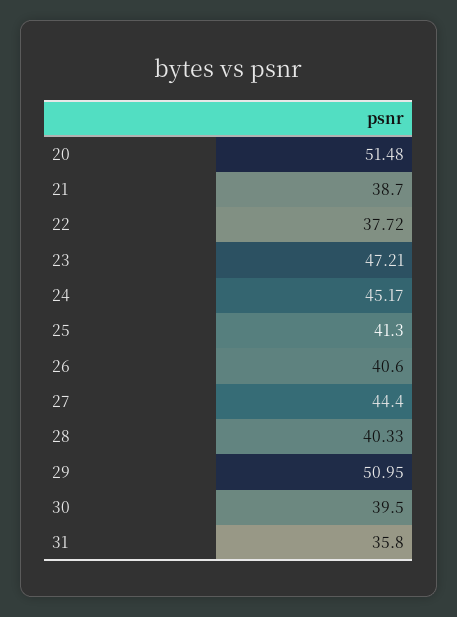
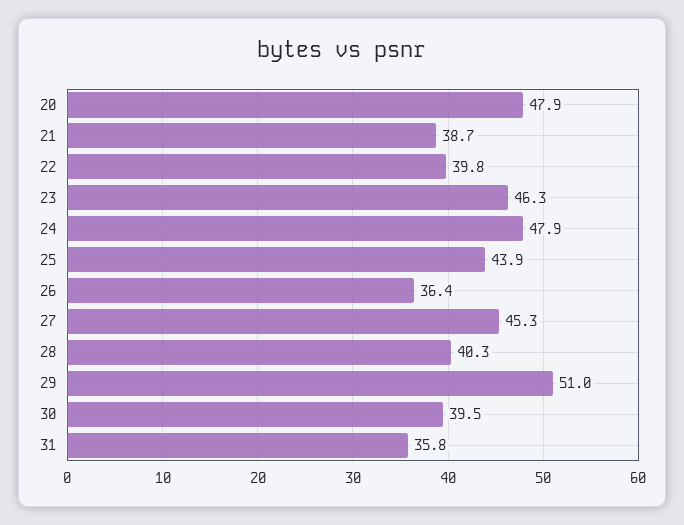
20: 51.48 -> 47.9
22: 37.72 -> 39.8
23: 47.21 -> 46.3
24: 45.17 -> 47.9
25: 41.3 -> 43.9
26: 40.6 -> 36.4
27: 44.4 -> 45.3

